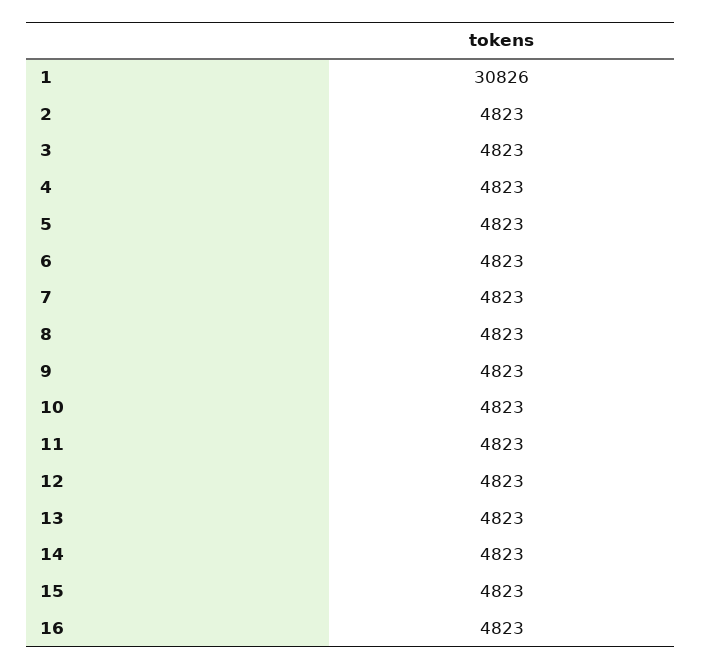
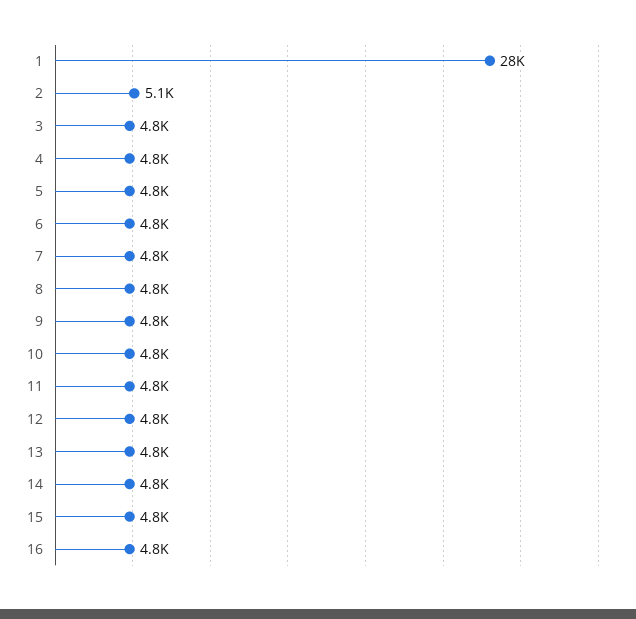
1: 30826 -> 28000
2: 4823 -> 5100

